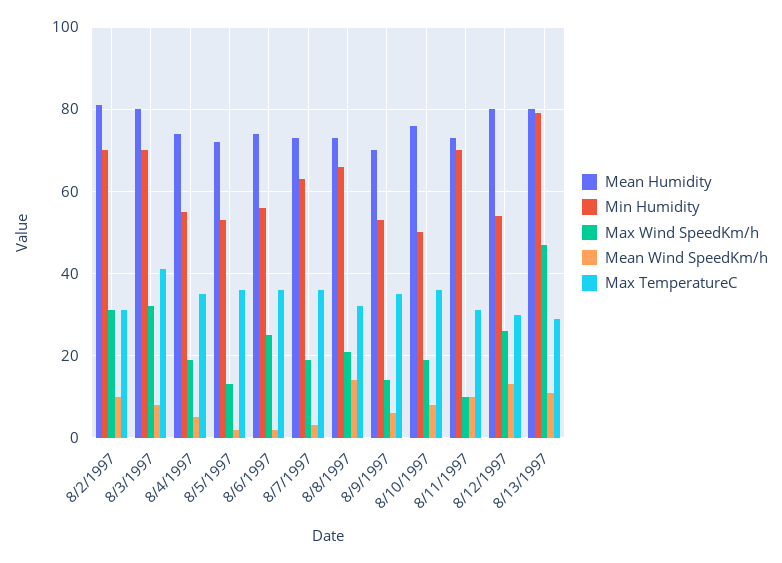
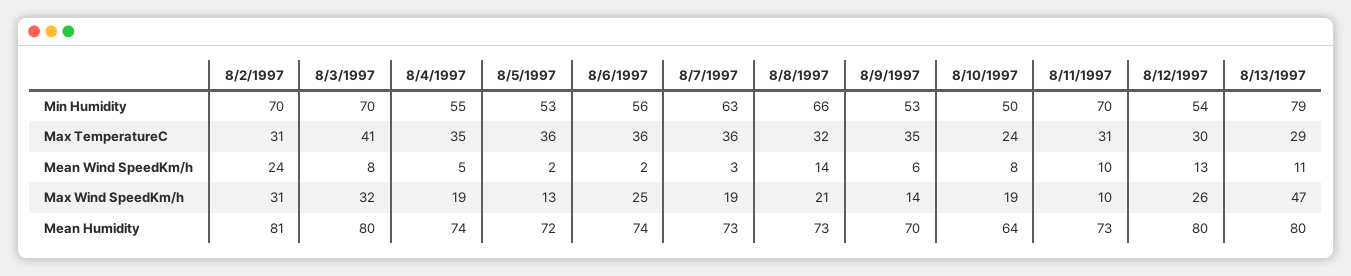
Mean Wind SpeedKm/h, 8/2/1997: 10 -> 24
Mean Humidity, 8/10/1997: 75 -> 64
Max TemperatureC, 8/10/1997: 35 -> 24

